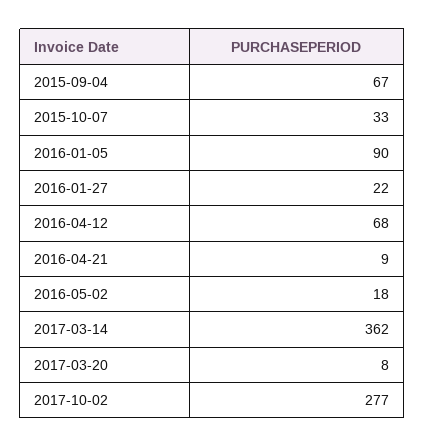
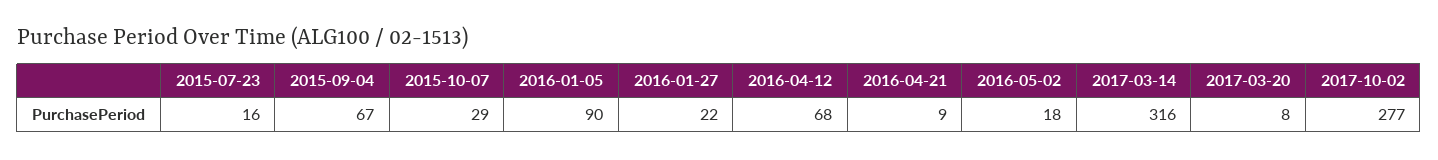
2015-10-07: 33 -> 29
2017-03-14: 362 -> 316
2015-07-23: none -> 16

